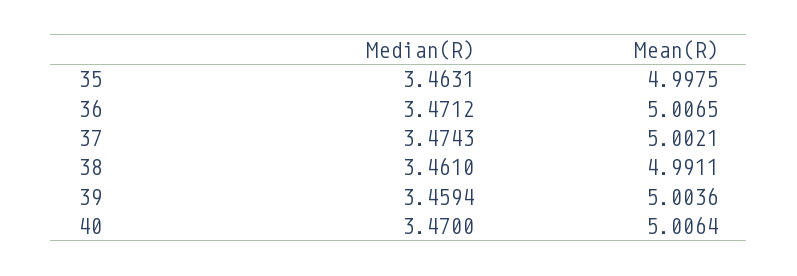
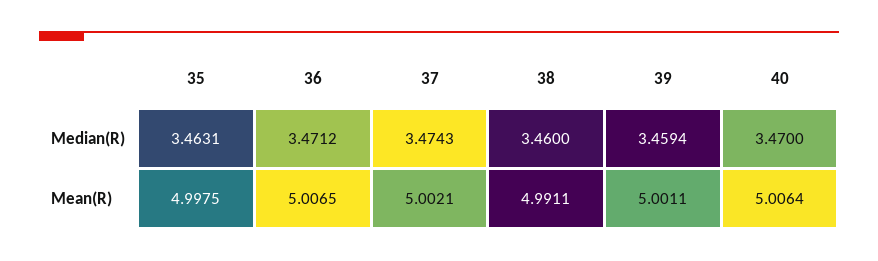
Median(R), 38: 3.461 -> 3.46
Mean(R), 39: 5.0036 -> 5.0011

